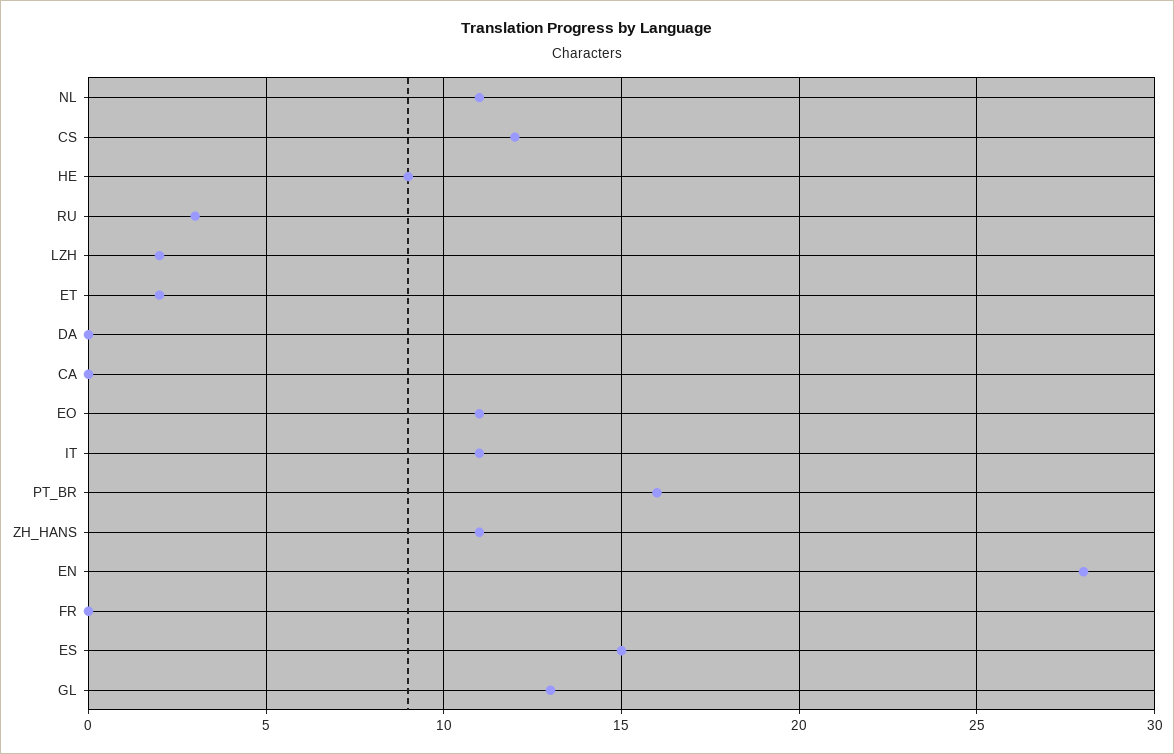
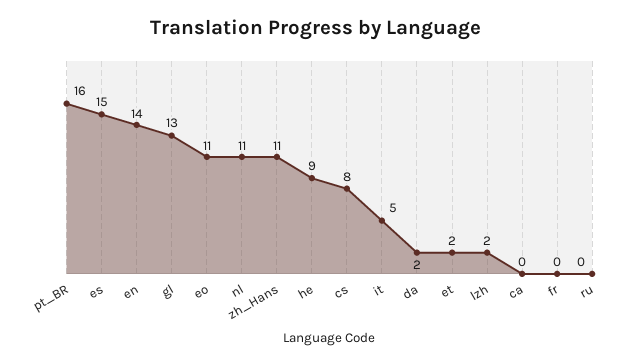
CS: 12 -> 8
RU: 3 -> 0
DA: 0 -> 2
IT: 11 -> 5
EN: 28 -> 14

